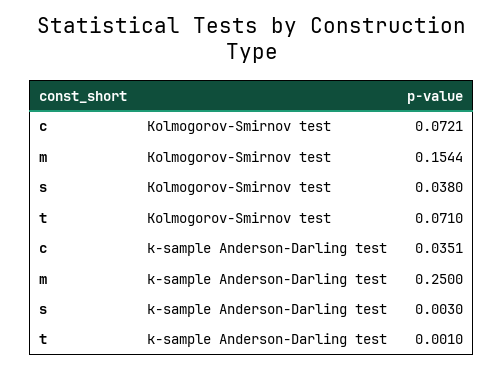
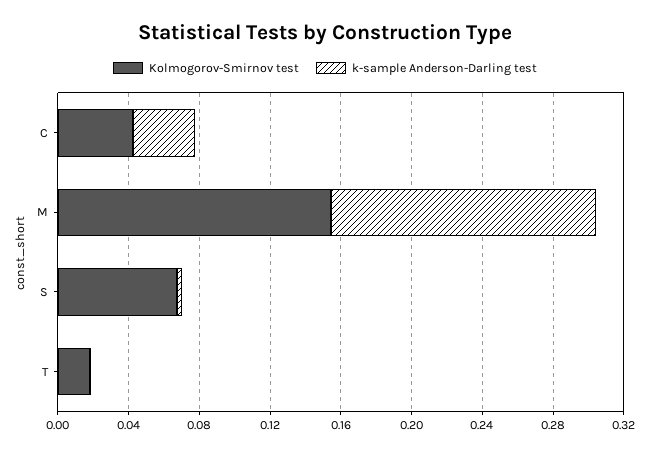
Kolmogorov-Smirnov test, c: 0.0721 -> 0.04
Kolmogorov-Smirnov test, s: 0.038 -> 0.07
Kolmogorov-Smirnov test, t: 0.071 -> 0.02
k-sample Anderson-Darling test, m: 0.25 -> 0.15

